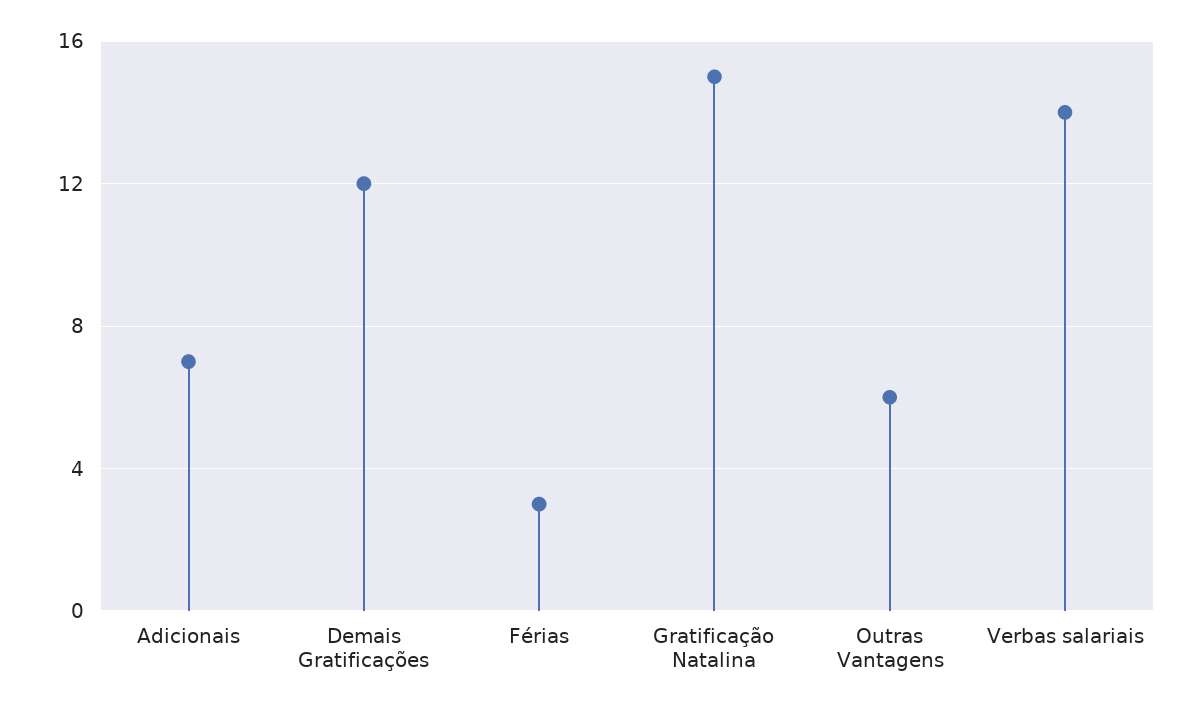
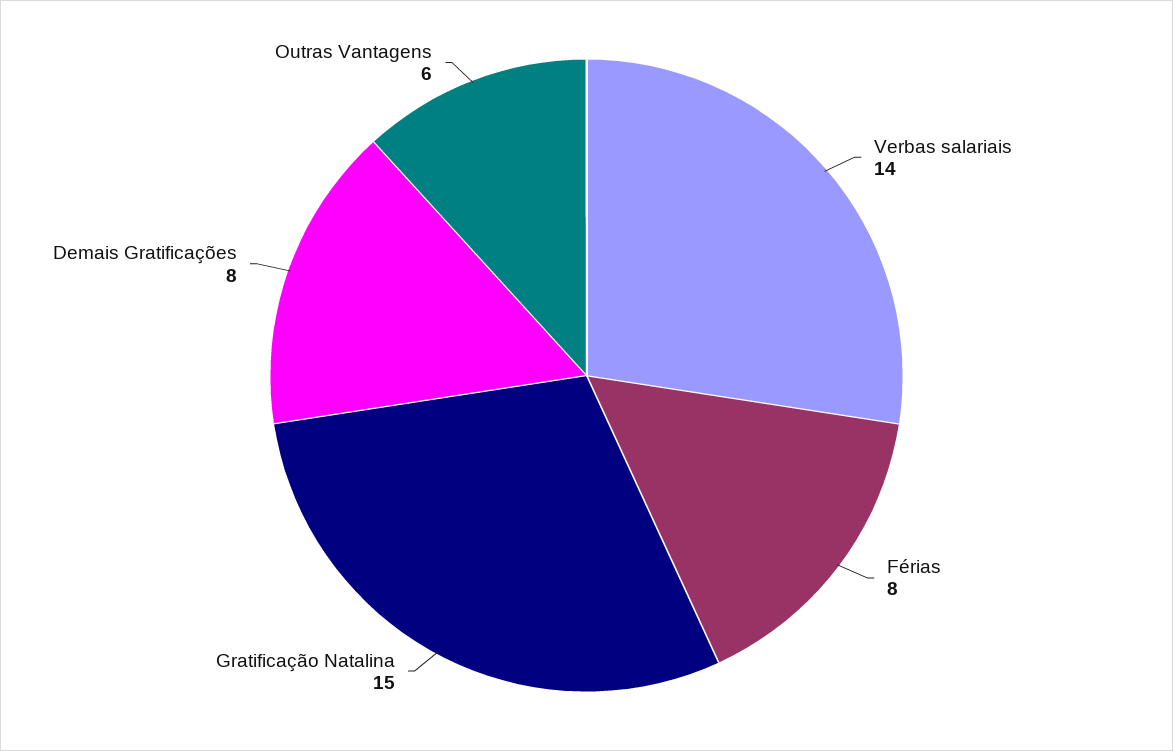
Adicionais: 7 -> none
Demais Gratificações: 12 -> 8
Férias: 3 -> 8

